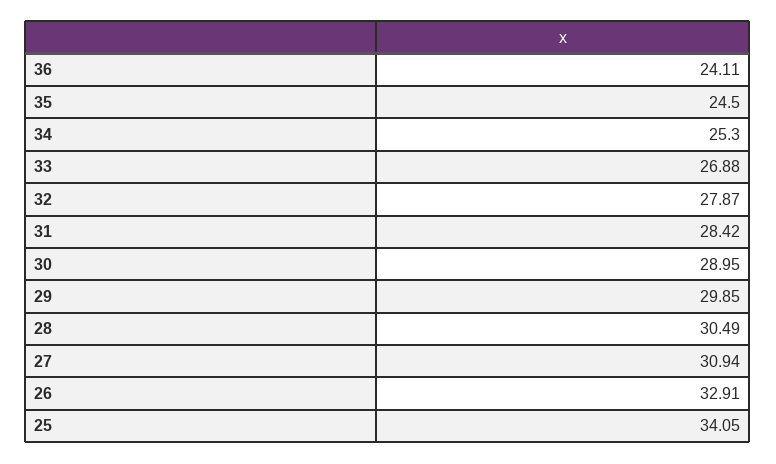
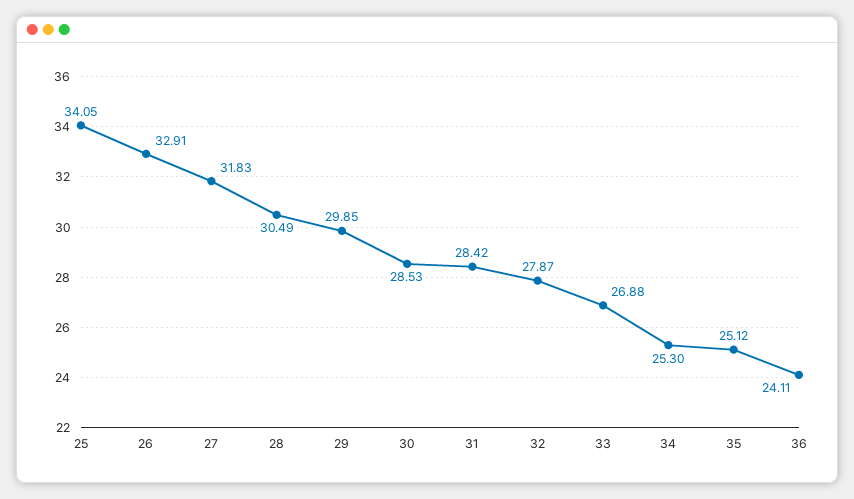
35: 24.5 -> 25.12
30: 28.95 -> 28.53
27: 30.94 -> 31.83

